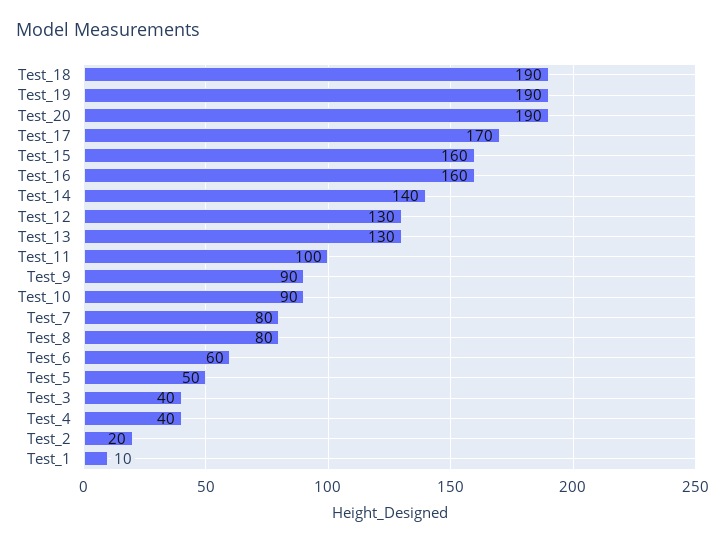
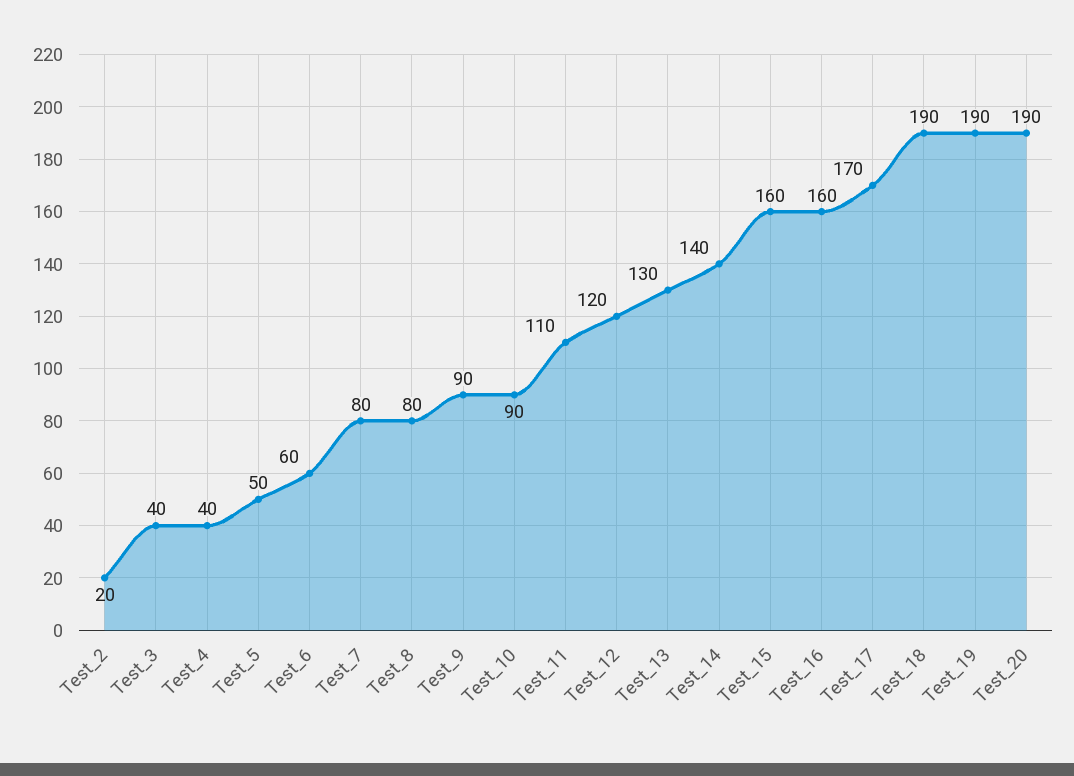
Test_12: 130 -> 120
Test_11: 100 -> 110
Test_1: 10 -> none

